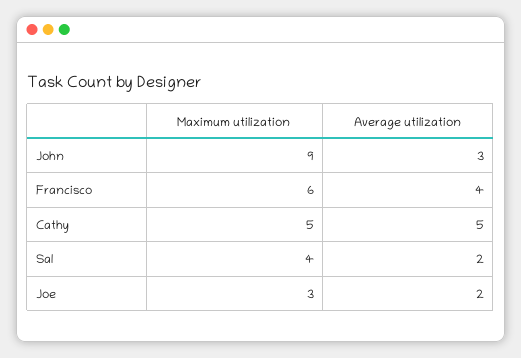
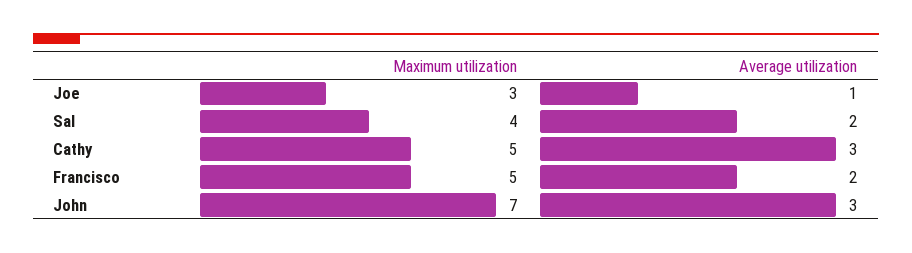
Maximum utilization, John: 9 -> 7
Maximum utilization, Francisco: 6 -> 5
Average utilization, Francisco: 4 -> 2
Average utilization, Cathy: 5 -> 3
Average utilization, Joe: 2 -> 1

